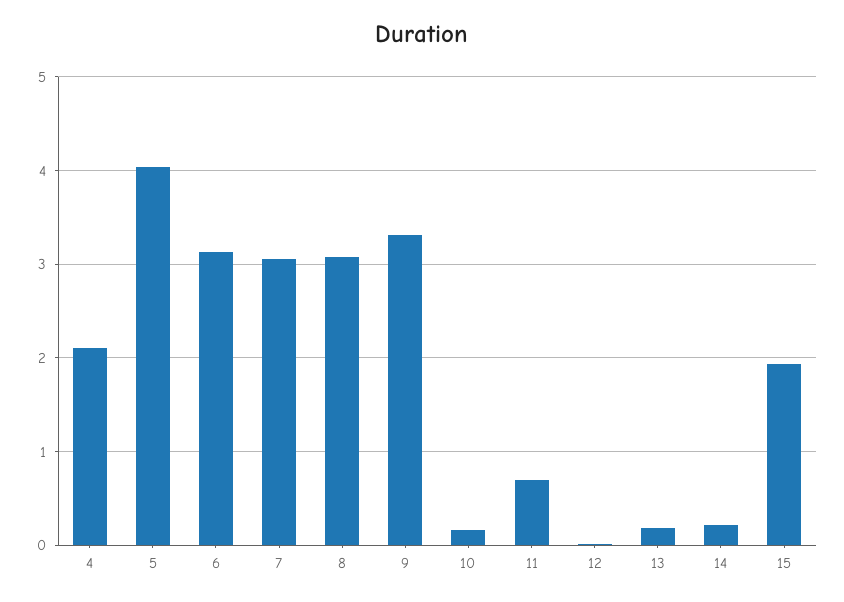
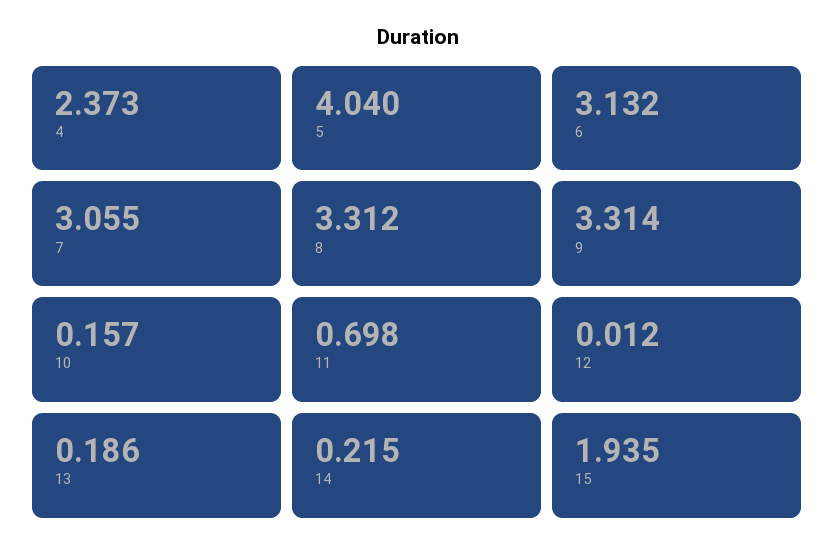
4: 2.1 -> 2.373
8: 3.1 -> 3.312

